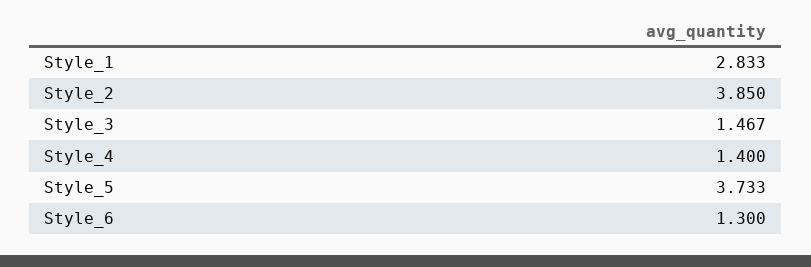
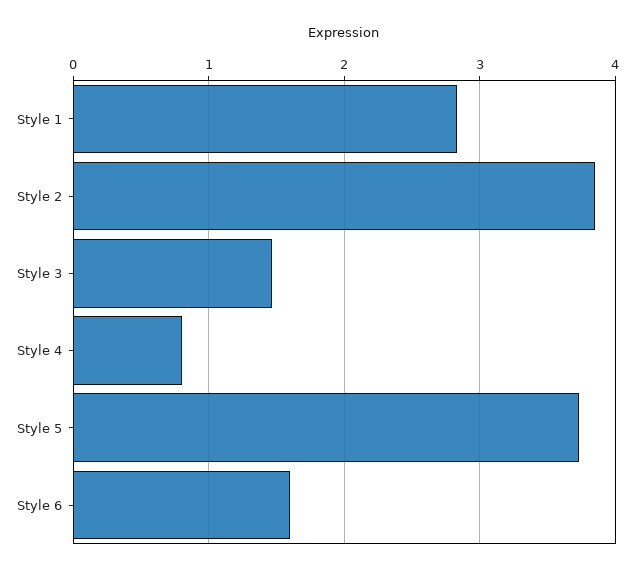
Style_4: 1.4 -> 0.8
Style_6: 1.3 -> 1.6

